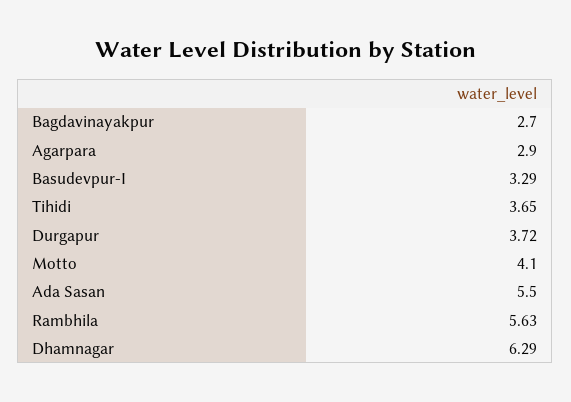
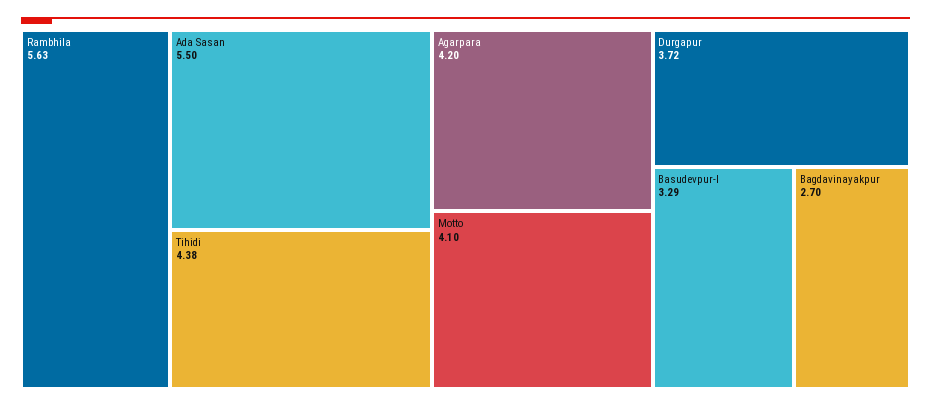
Agarpara: 2.9 -> 4.2
Tihidi: 3.65 -> 4.38
Dhamnagar: 6.29 -> none

